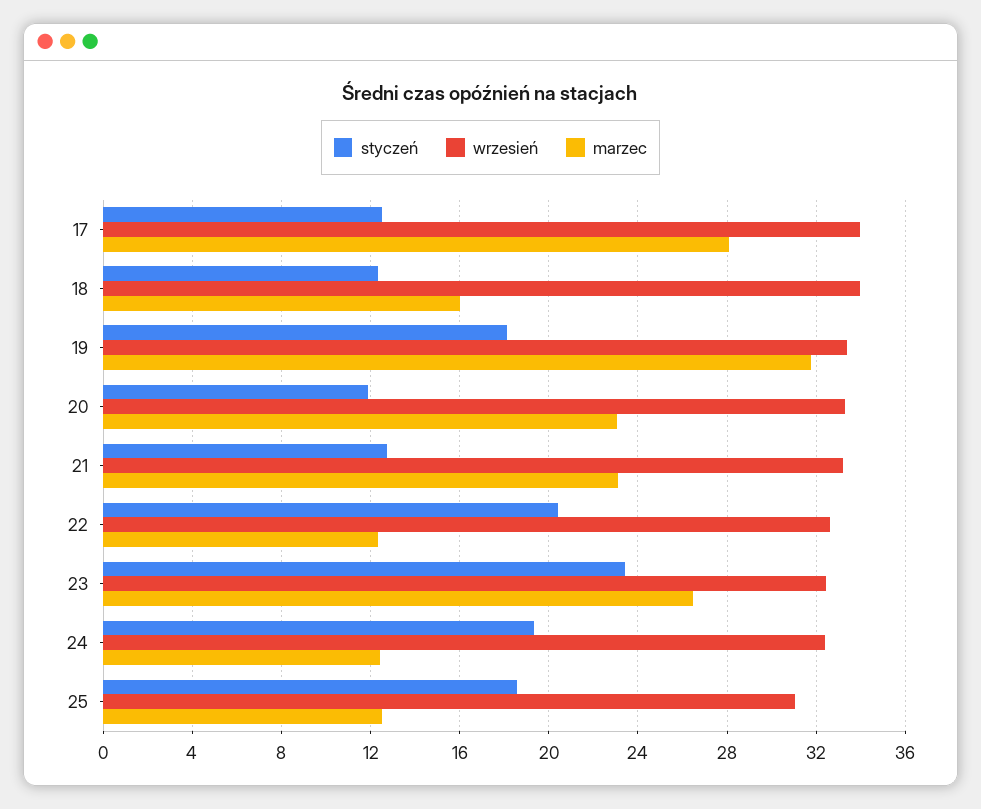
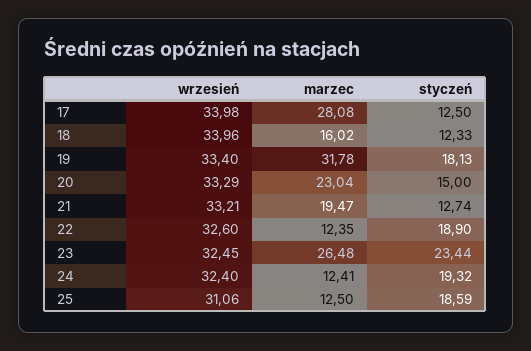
styczeń, 20: 12 -> 15
marzec, 21: 23 -> 19.47
styczeń, 22: 20.5 -> 18.9

